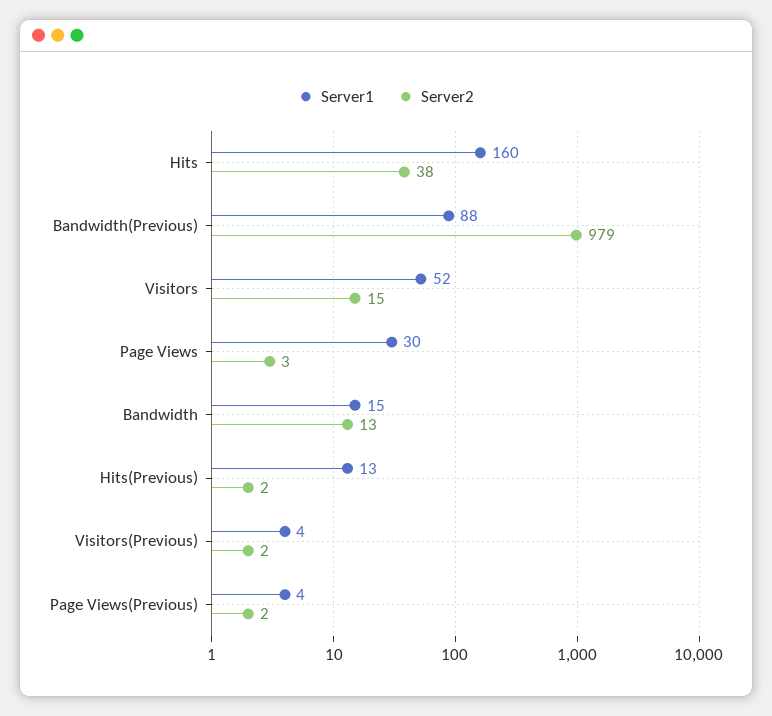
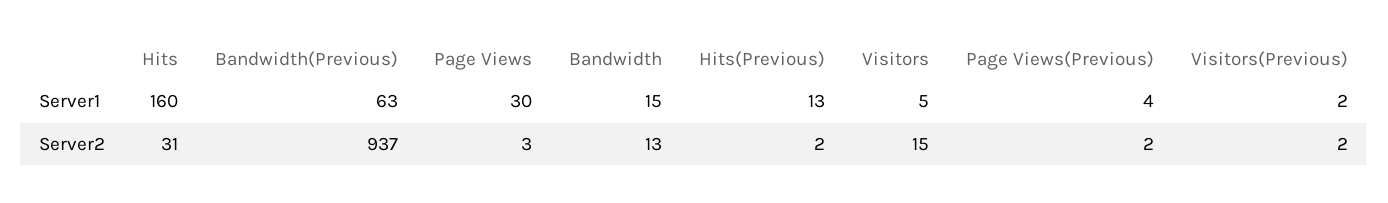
Server2, Hits: 38 -> 31
Server1, Bandwidth(Previous): 88 -> 63
Server2, Bandwidth(Previous): 979 -> 937
Server1, Visitors: 52 -> 5
Server1, Visitors(Previous): 4 -> 2

